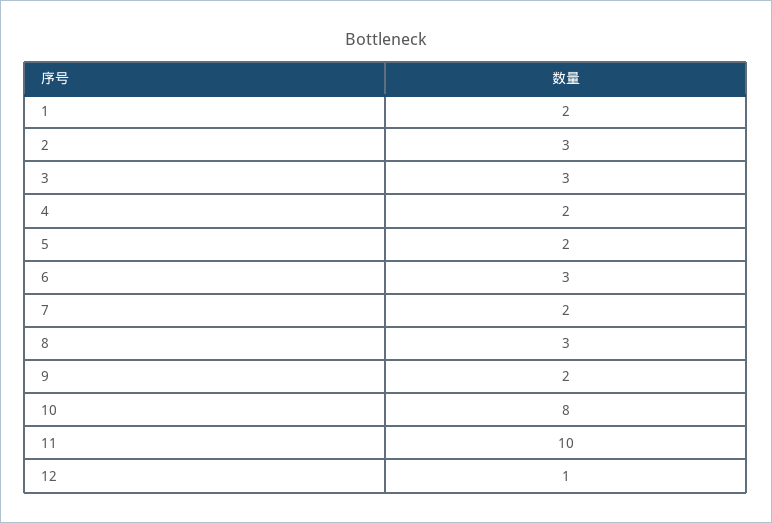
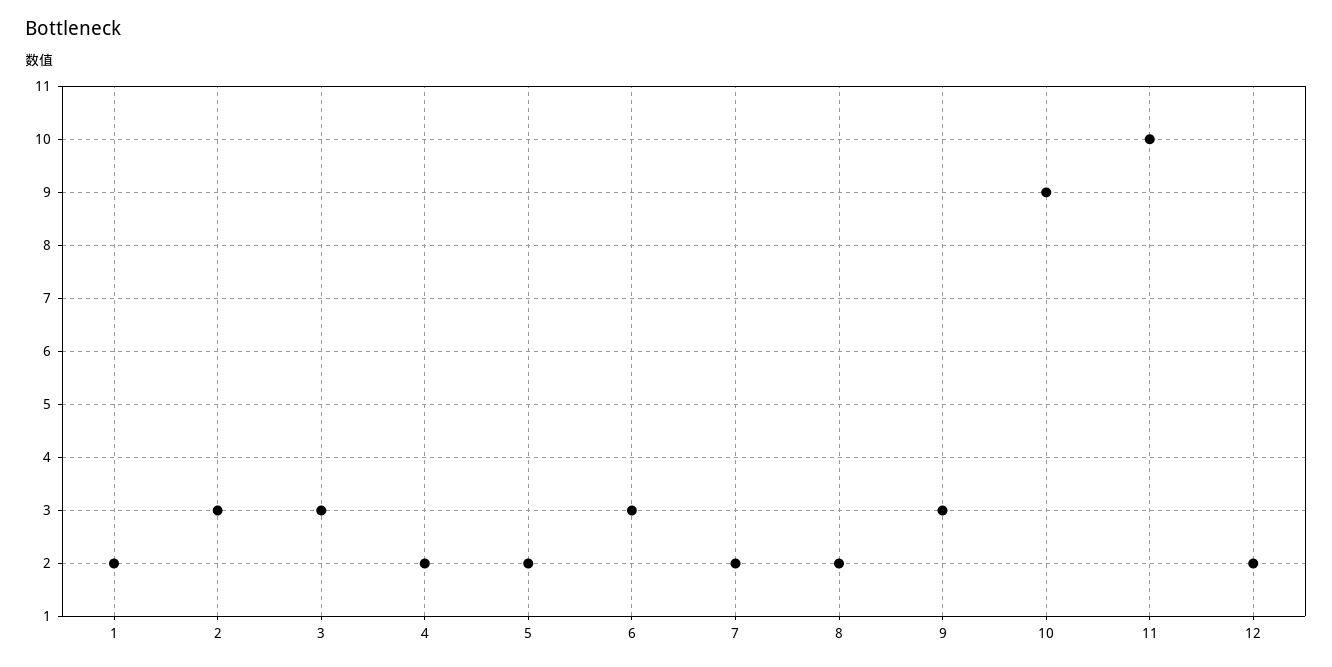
8: 3 -> 2
9: 2 -> 3
10: 8 -> 9
12: 1 -> 2

